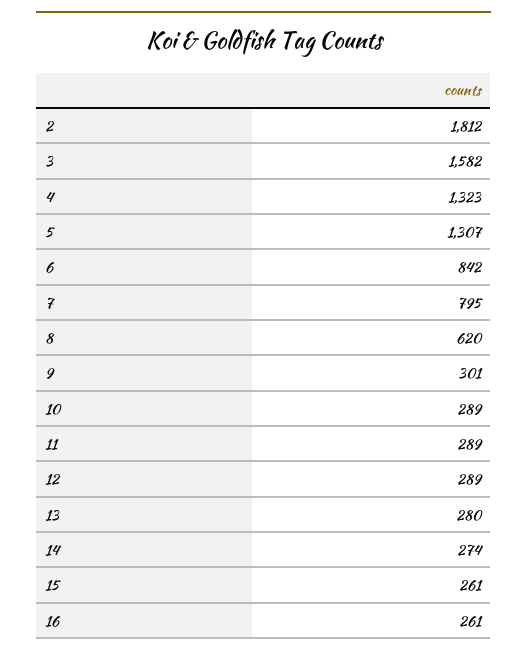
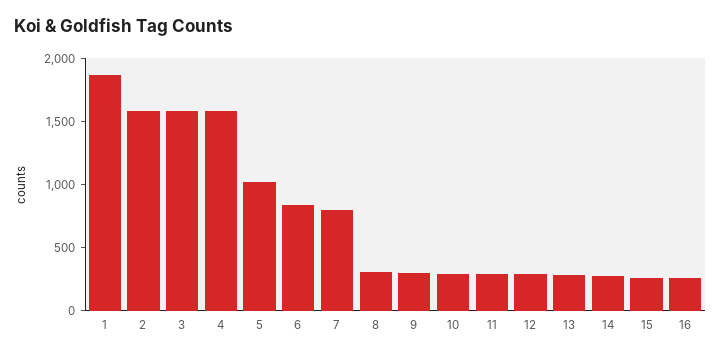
2: 1812 -> 1600
4: 1323 -> 1600
5: 1307 -> 1000
8: 620 -> 300
1: none -> 1900

